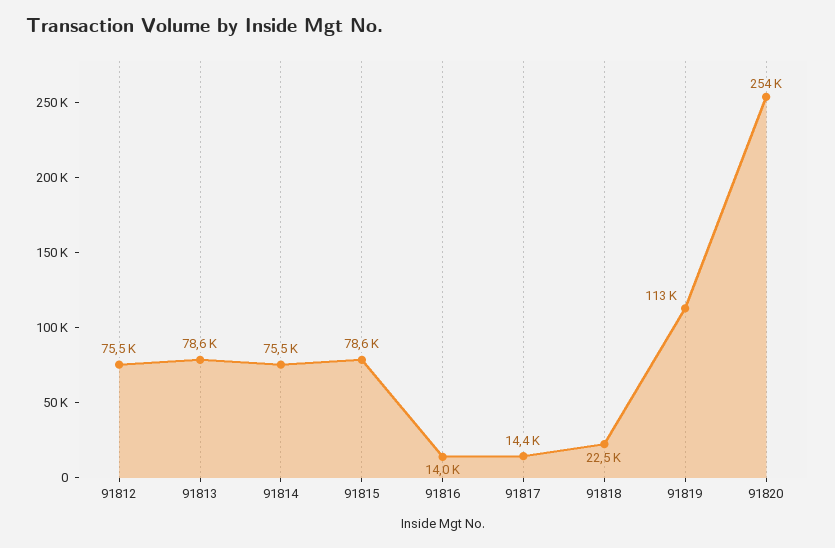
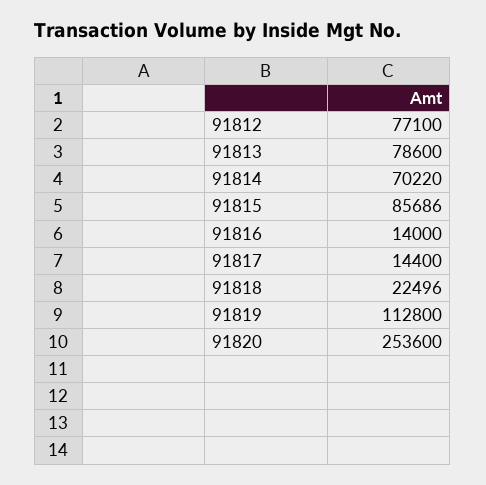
91812: 75500 -> 77100
91814: 75500 -> 70220
91815: 78600 -> 85686

